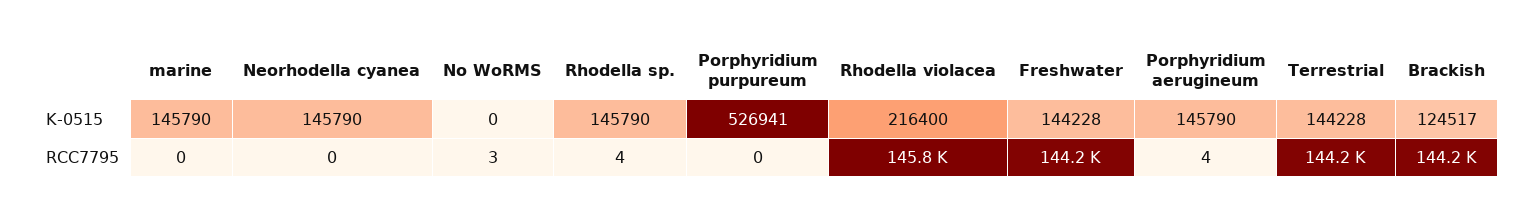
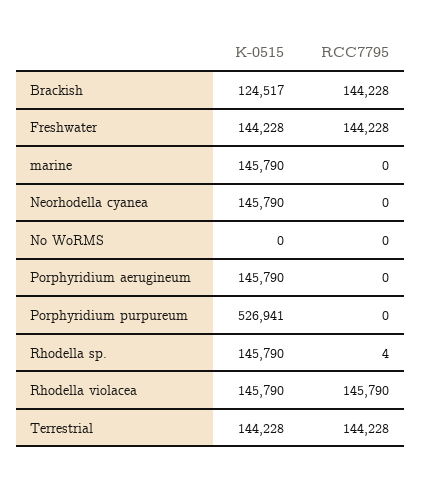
Rhodella violacea, K-0515: 216400 -> 145790
No WoRMS, RCC7795: 3 -> 0
Porphyridium aerugineum, RCC7795: 4 -> 0

